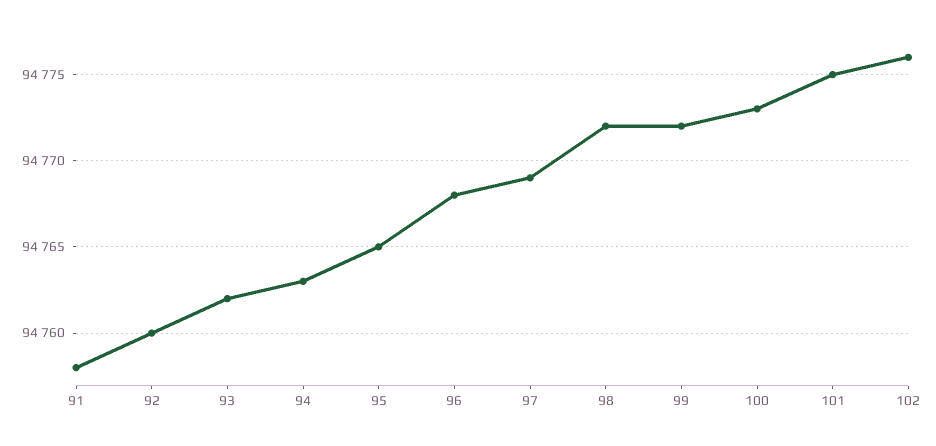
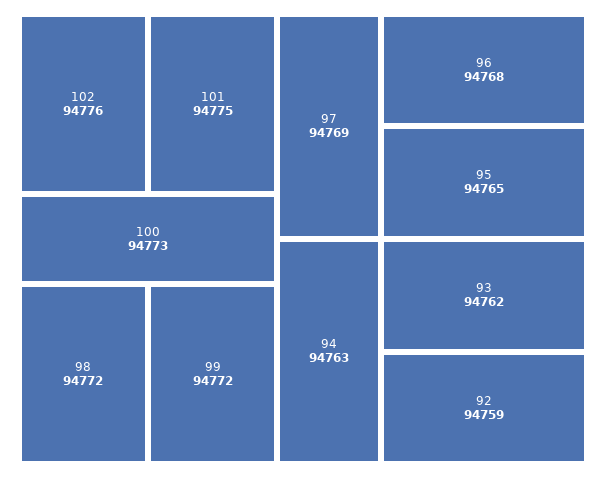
91: 94758 -> none
92: 94760 -> 94759

